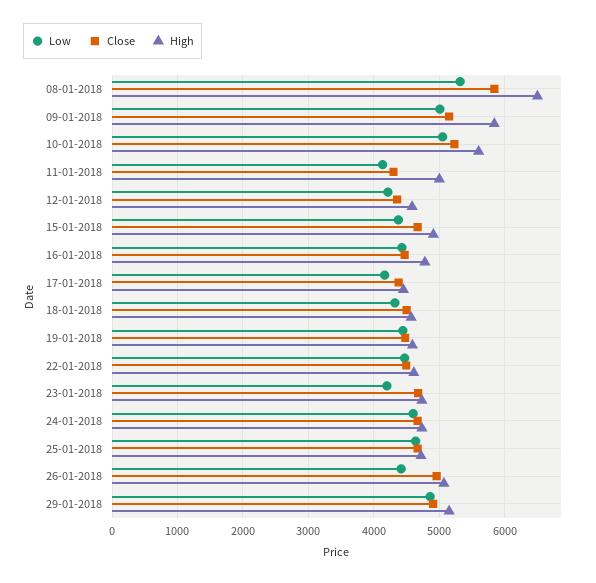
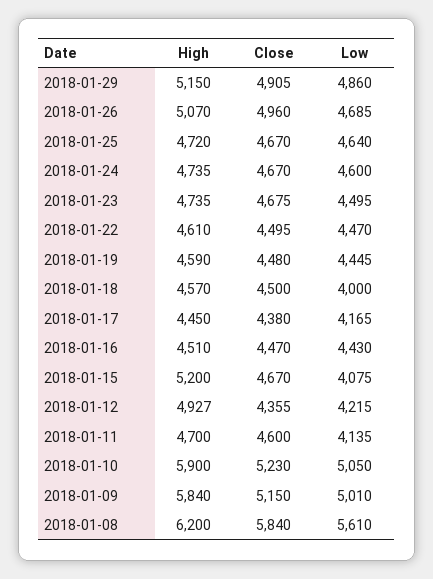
Low, 08-01-2018: 5300 -> 5610
High, 08-01-2018: 6500 -> 6200
High, 10-01-2018: 5600 -> 5900
Close, 11-01-2018: 4300 -> 4600
High, 11-01-2018: 5000 -> 4700
High, 12-01-2018: 4600 -> 4927
Low, 15-01-2018: 4400 -> 4075
High, 15-01-2018: 4900 -> 5200
High, 16-01-2018: 4800 -> 4510
Low, 18-01-2018: 4300 -> 4000
Low, 23-01-2018: 4200 -> 4495
Low, 26-01-2018: 4400 -> 4685

